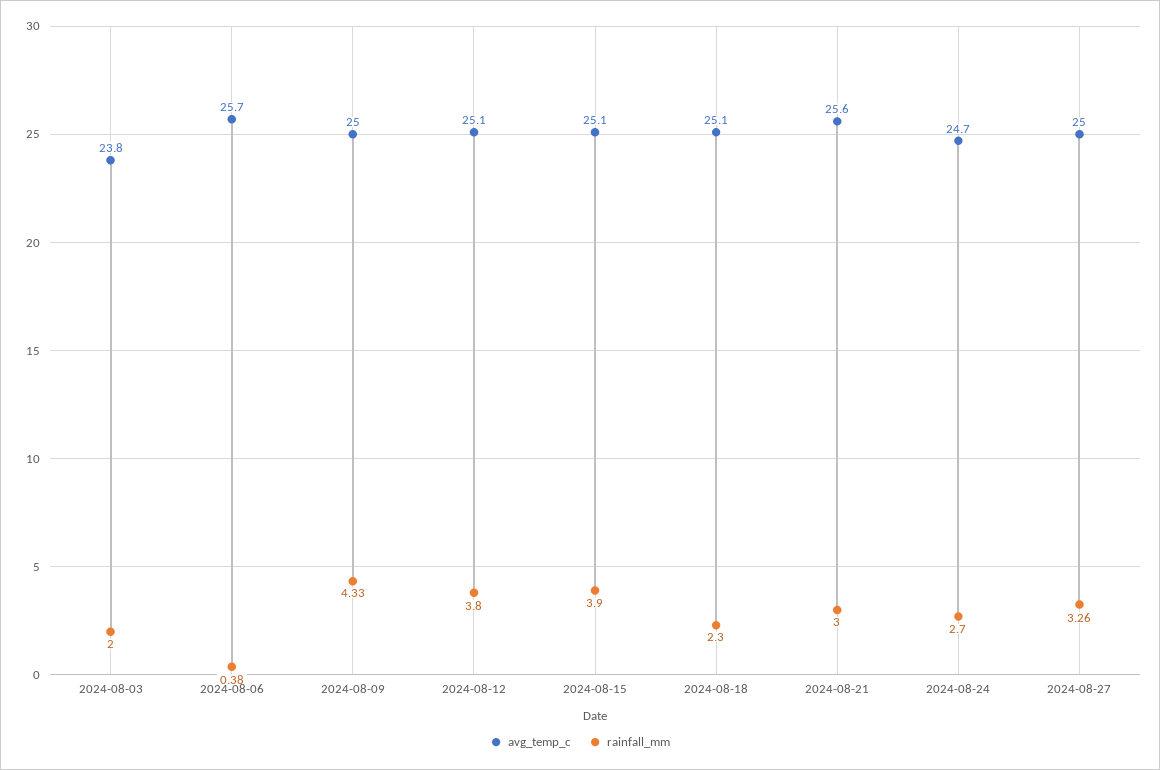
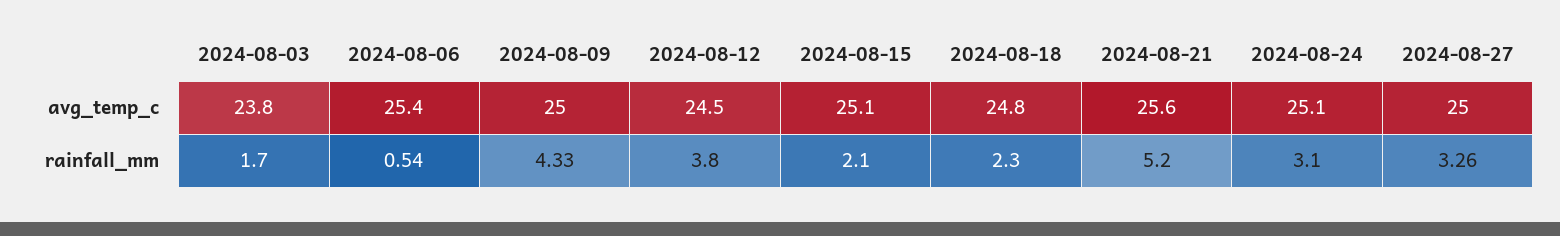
rainfall_mm, 2024-08-03: 2 -> 1.7
avg_temp_c, 2024-08-06: 25.7 -> 25.4
rainfall_mm, 2024-08-06: 0.38 -> 0.54
avg_temp_c, 2024-08-12: 25.1 -> 24.5
rainfall_mm, 2024-08-15: 3.9 -> 2.1
avg_temp_c, 2024-08-18: 25.1 -> 24.8
rainfall_mm, 2024-08-21: 3 -> 5.2
avg_temp_c, 2024-08-24: 24.7 -> 25.1
rainfall_mm, 2024-08-24: 2.7 -> 3.1

